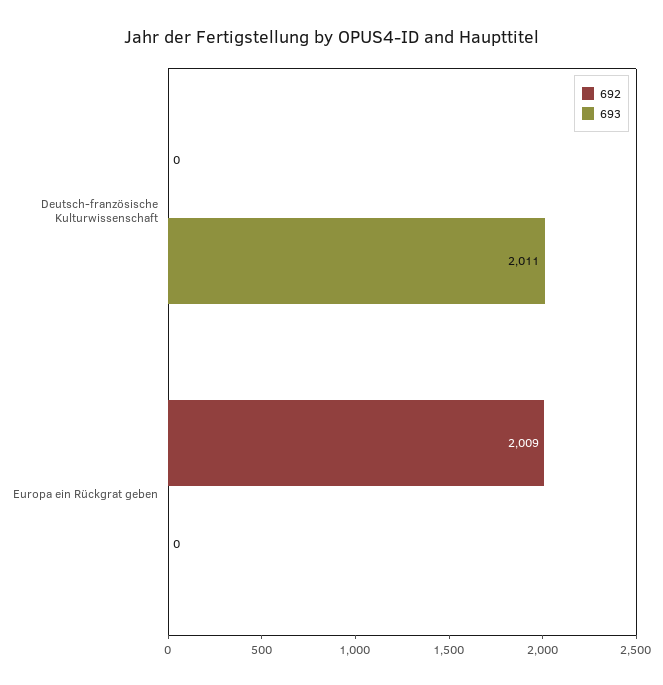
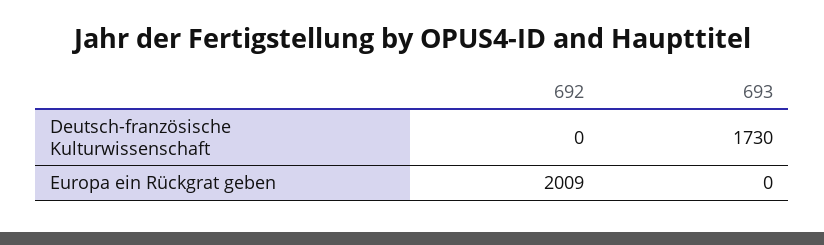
693, Deutsch-französische Kulturwissenschaft: 2011 -> 1730

